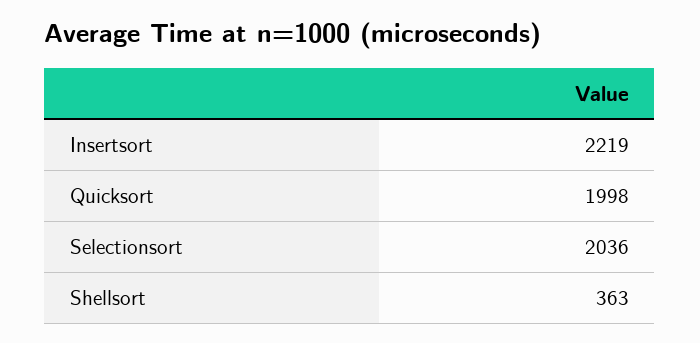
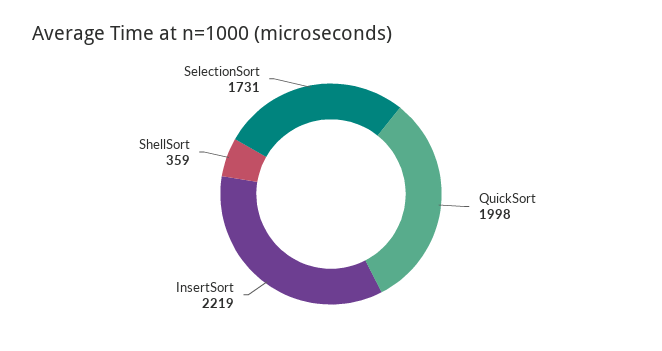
Selectionsort: 2036 -> 1731
Shellsort: 363 -> 359

